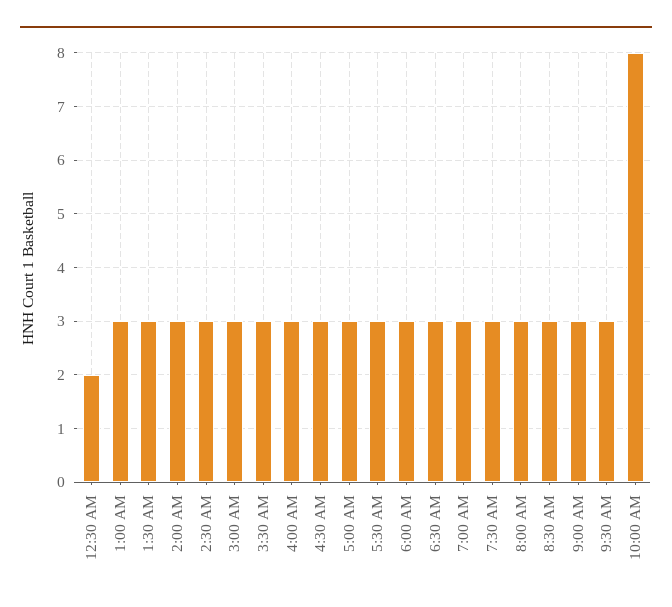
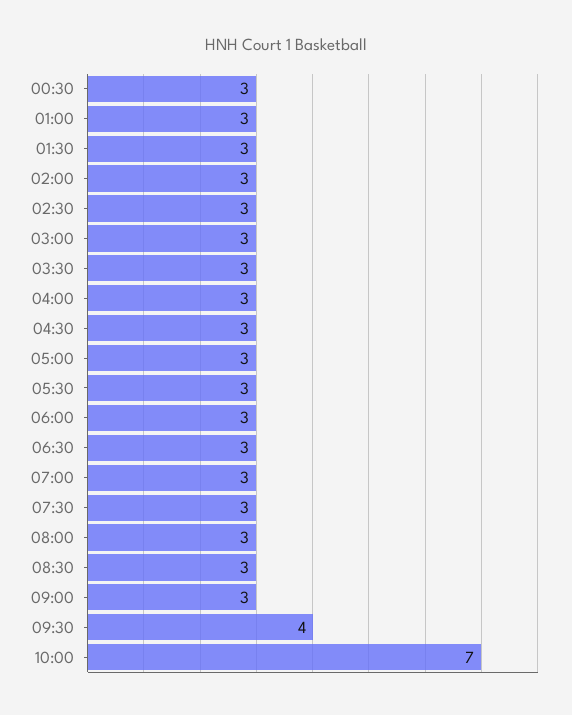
12:30 AM: 2 -> 3
9:30 AM: 3 -> 4
10:00 AM: 8 -> 7

